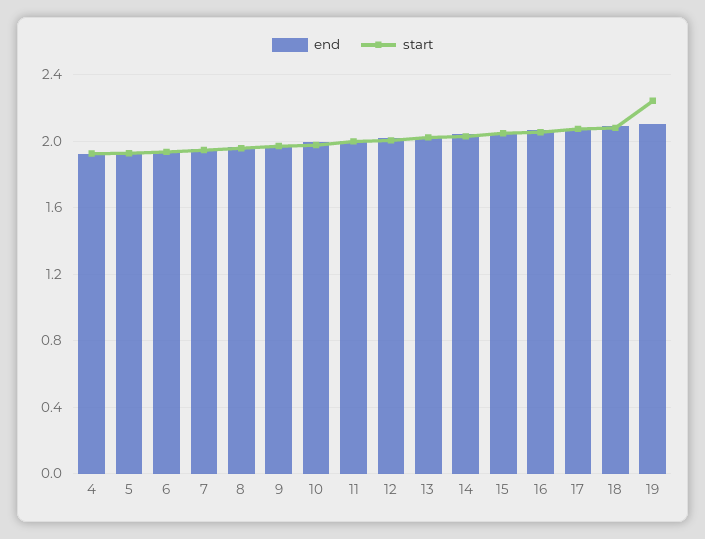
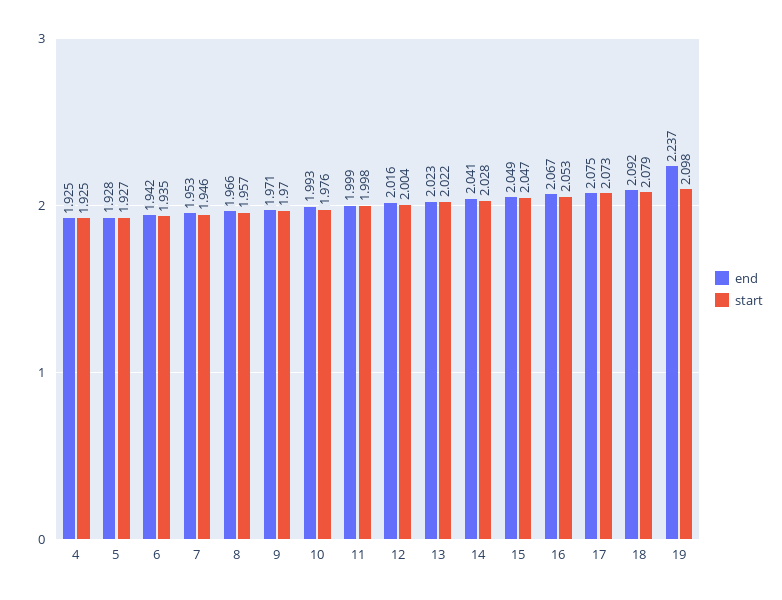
end, 19: 2.1 -> 2.237
start, 19: 2.25 -> 2.098

